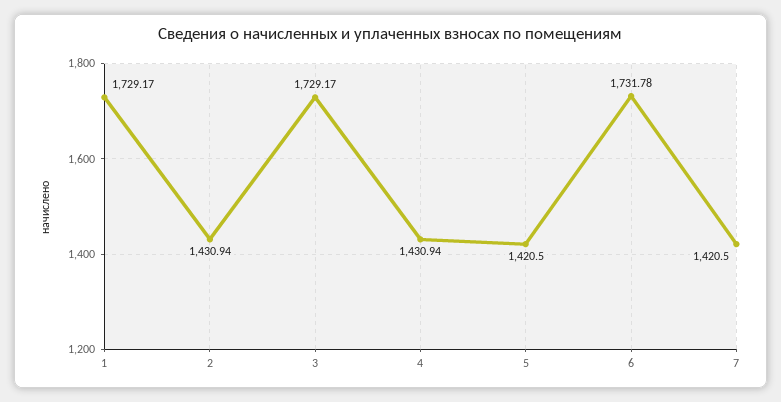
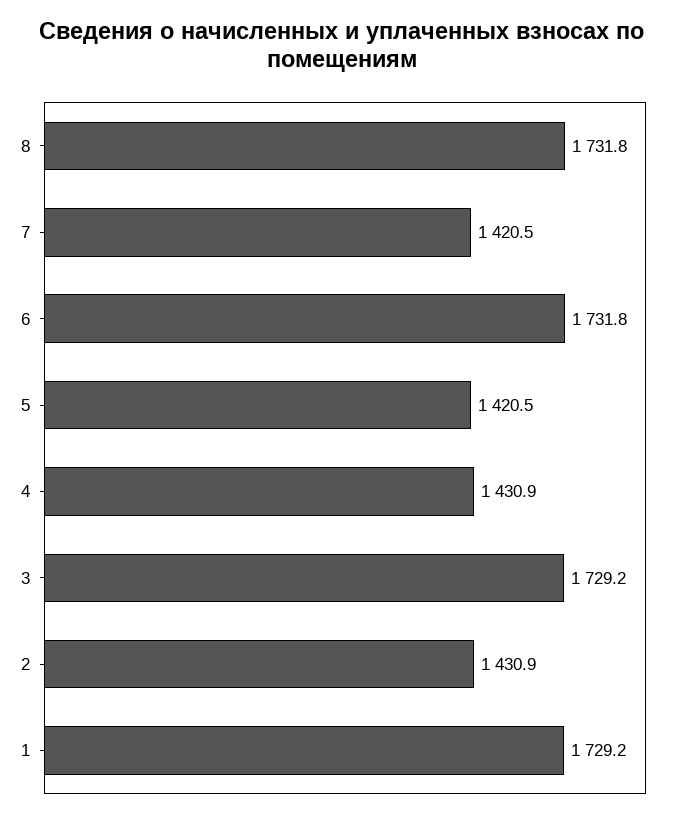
8: none -> 1731.8

